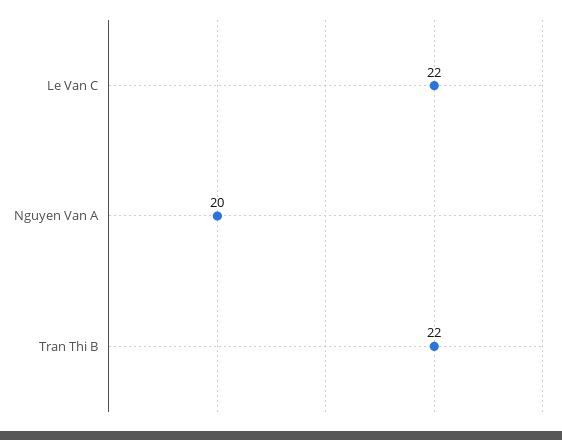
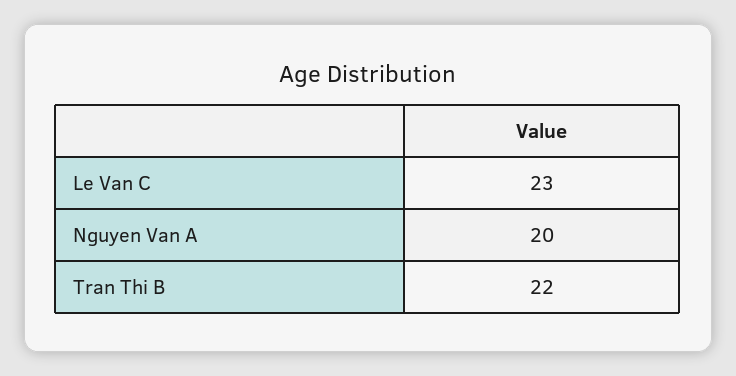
Le Van C: 22 -> 23

